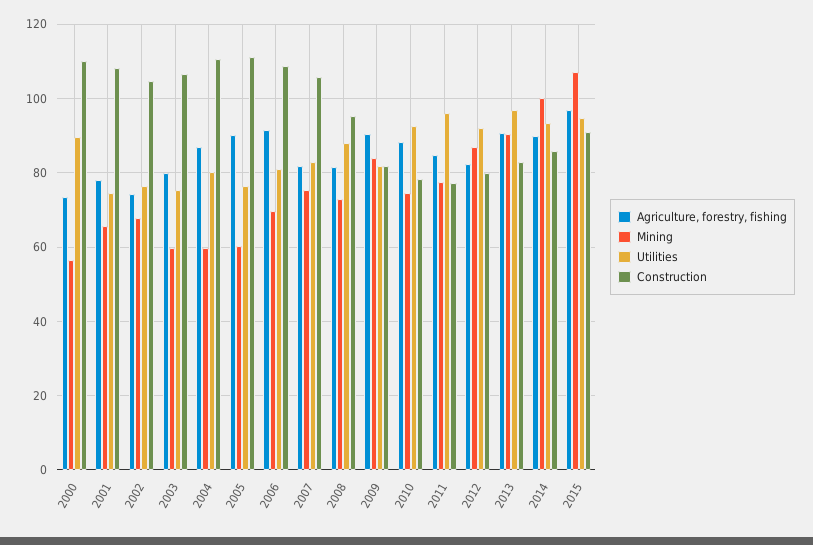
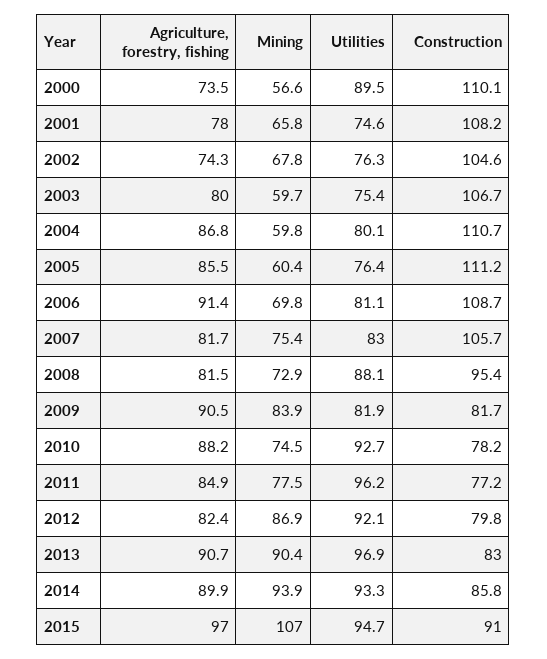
Agriculture, forestry, fishing, 2005: 90 -> 85.5
Mining, 2014: 100 -> 93.9

